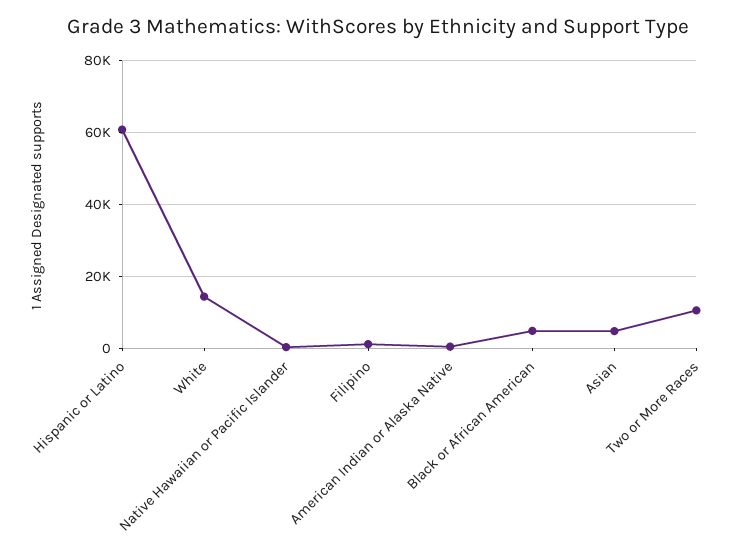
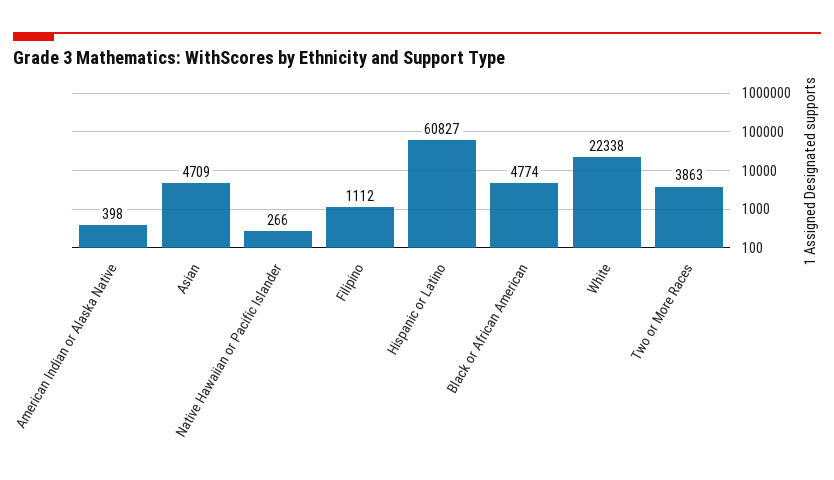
White: 14000 -> 22338
Two or More Races: 10000 -> 3863

